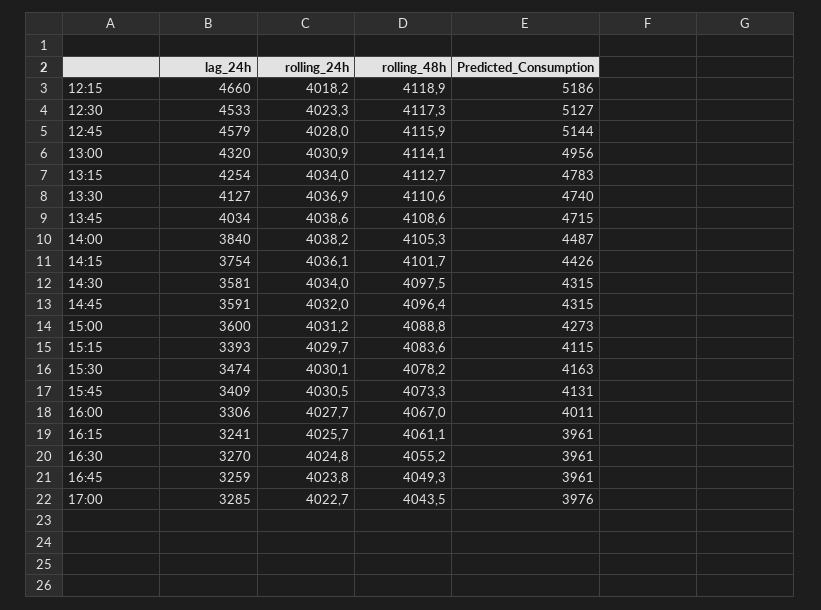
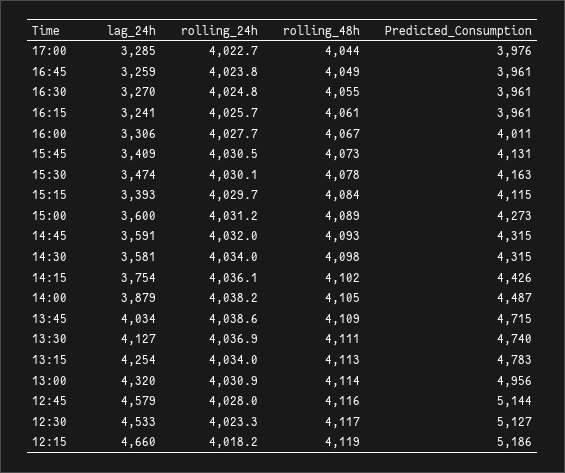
lag_24h, 14:00: 3840 -> 3879
rolling_48h, 14:45: 4096.4 -> 4093

